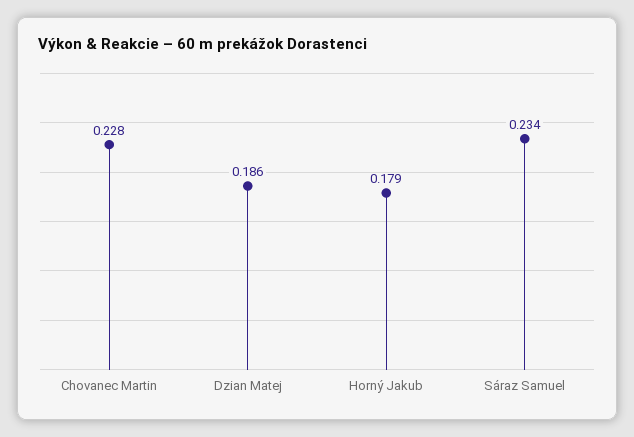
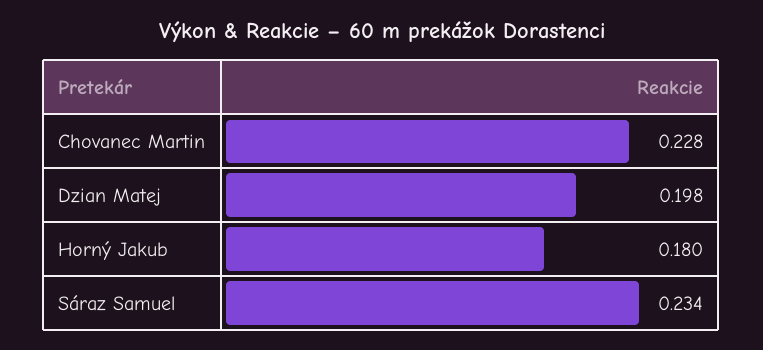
Dzian Matej: 0.186 -> 0.198
Horný Jakub: 0.179 -> 0.18

